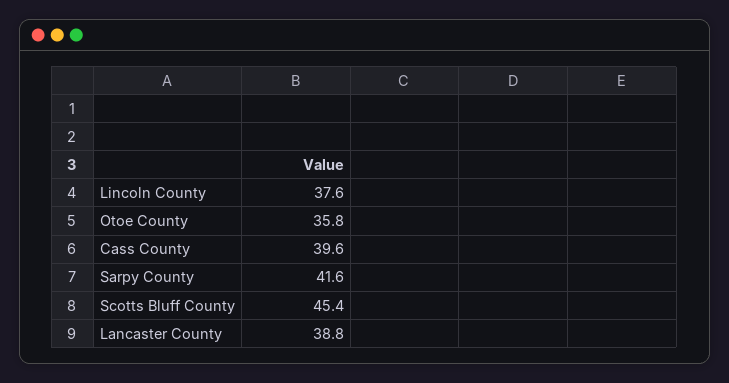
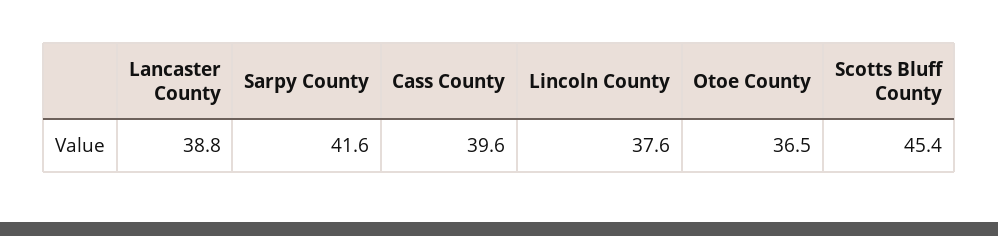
Otoe County: 35.8 -> 36.5

